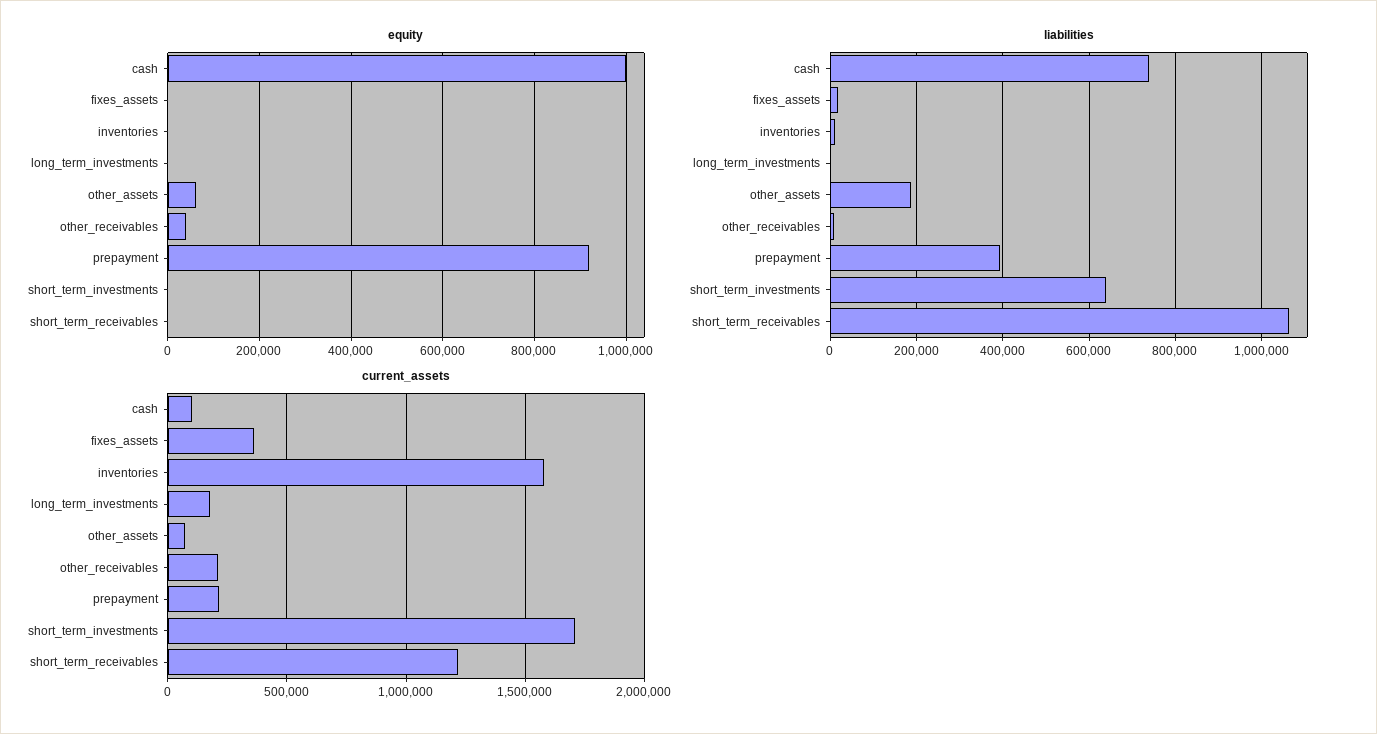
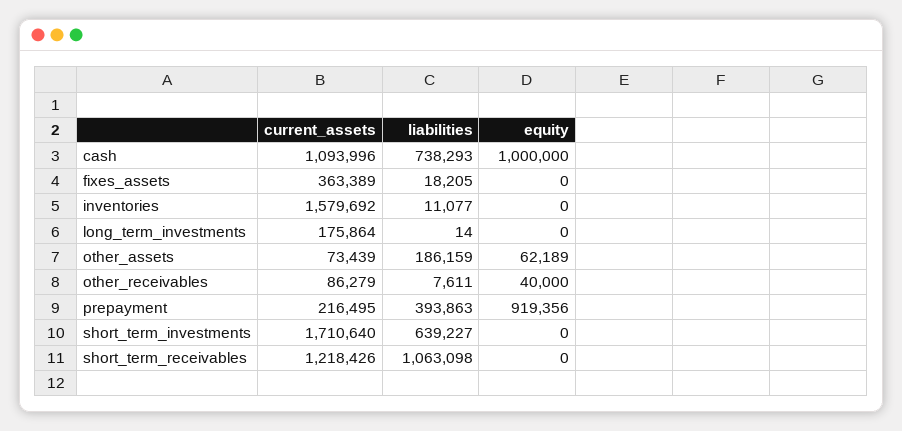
current_assets, cash: 100000 -> 1093996
current_assets, other_receivables: 200000 -> 86279

